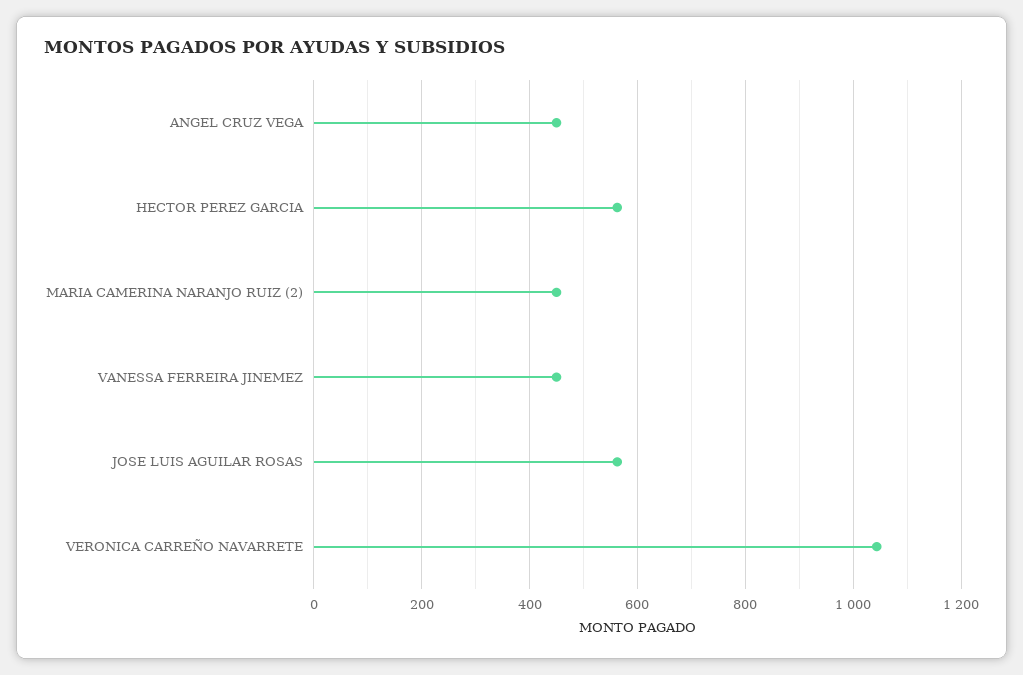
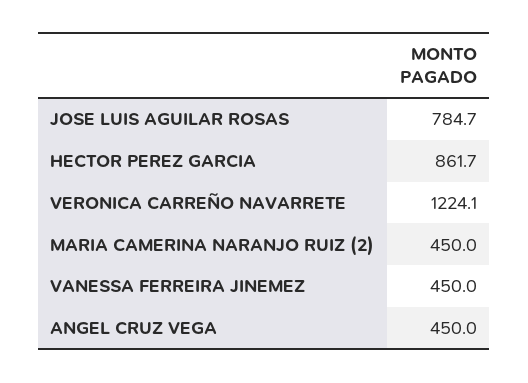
HECTOR PEREZ GARCIA: 560 -> 861.7
JOSE LUIS AGUILAR ROSAS: 560 -> 784.7
VERONICA CARREÑO NAVARRETE: 1040 -> 1224.1

